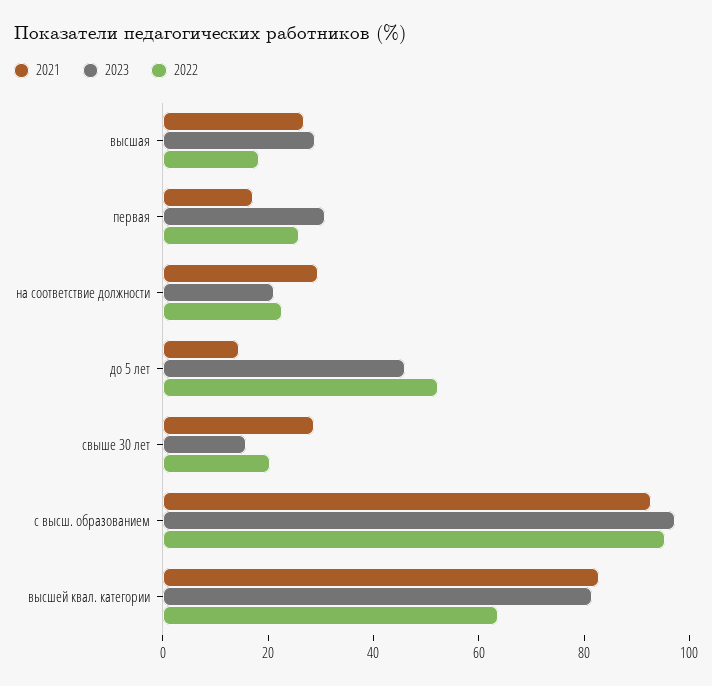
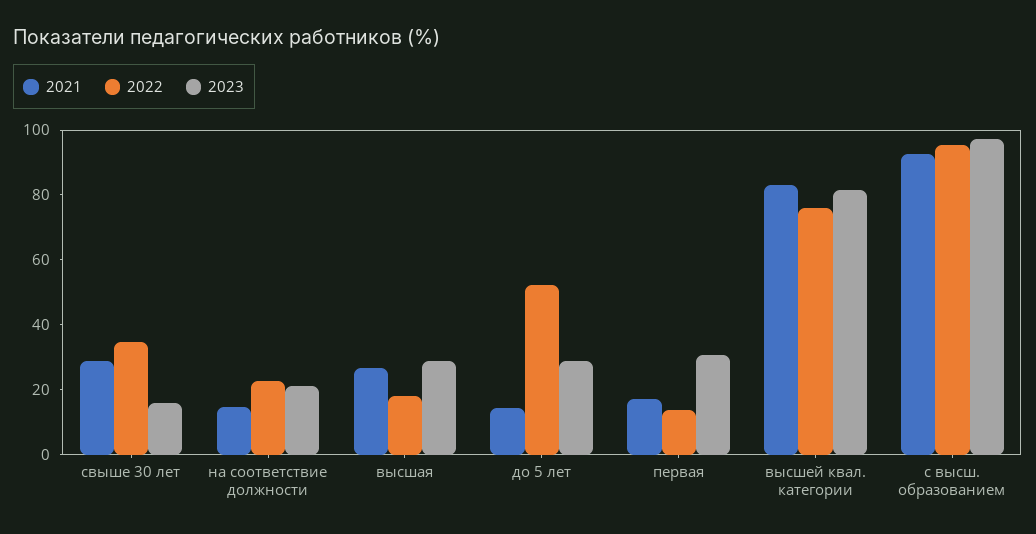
2022, первая: 25 -> 15
2021, на соответствие должности: 30 -> 15
2023, до 5 лет: 45 -> 30
2022, свыше 30 лет: 20 -> 35
2022, высшей квал. категории: 65 -> 75

